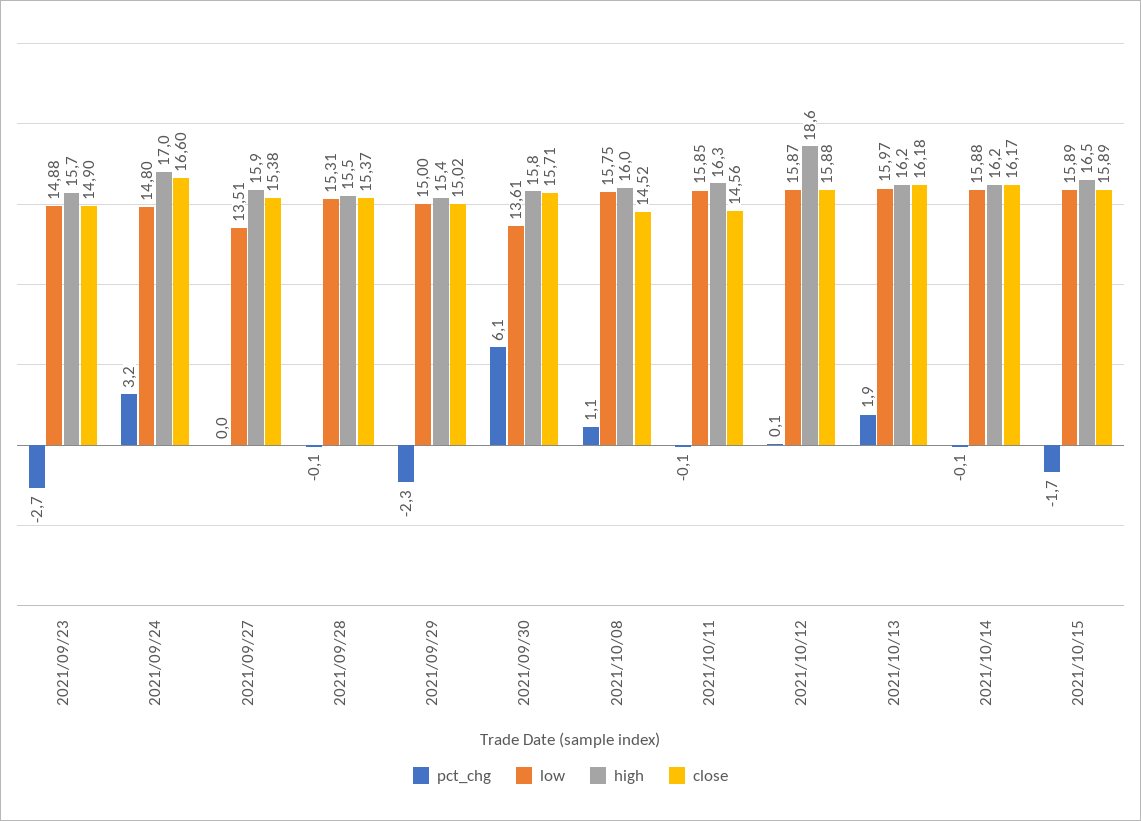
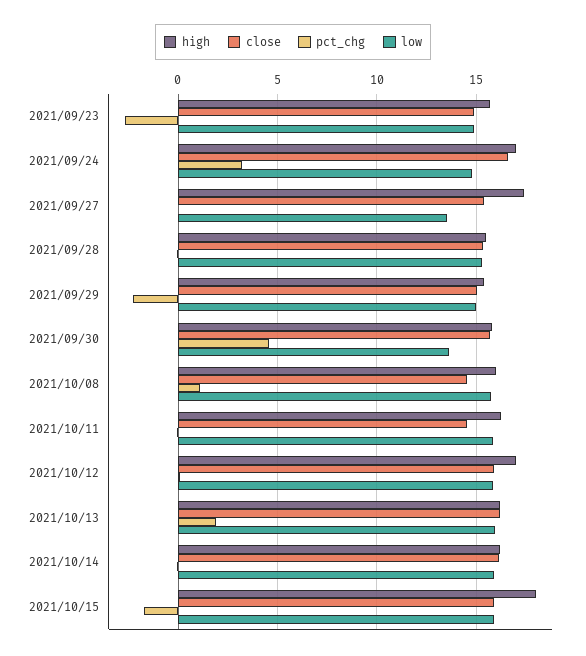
high, 2021/09/27: 15.9 -> 17.5
pct_chg, 2021/09/30: 6.1 -> 4.5
high, 2021/10/12: 18.6 -> 17
high, 2021/10/15: 16.5 -> 18

